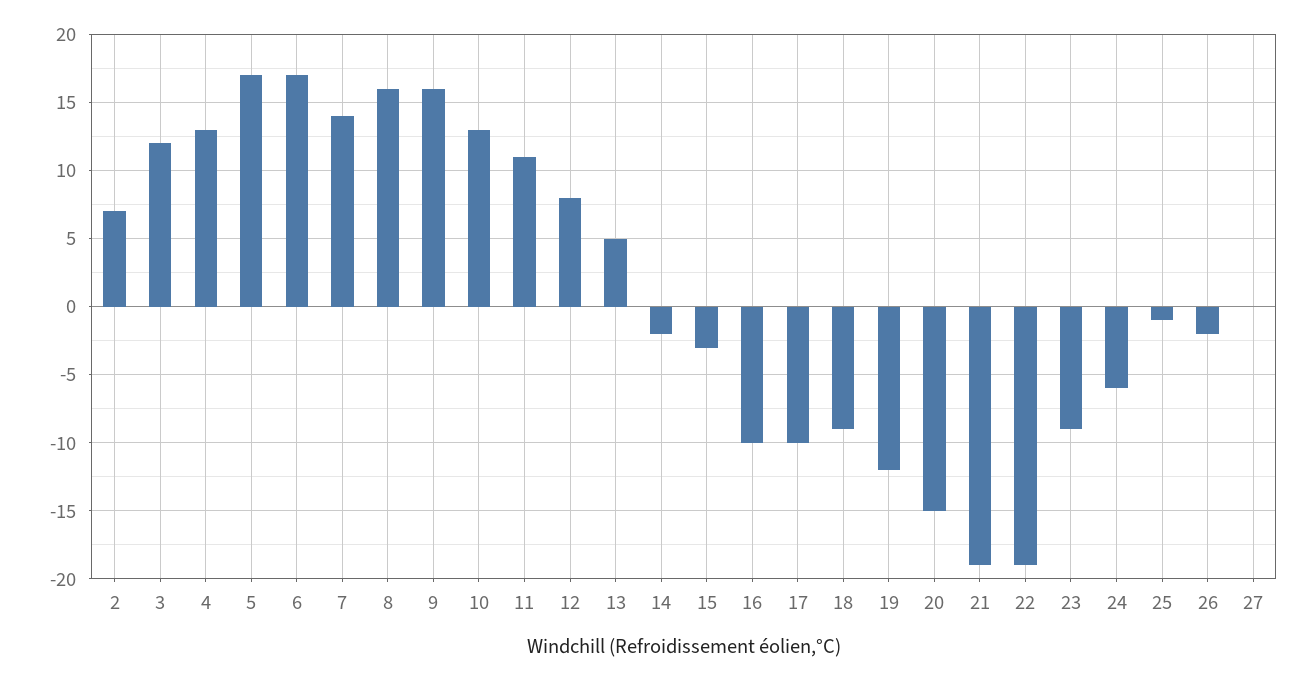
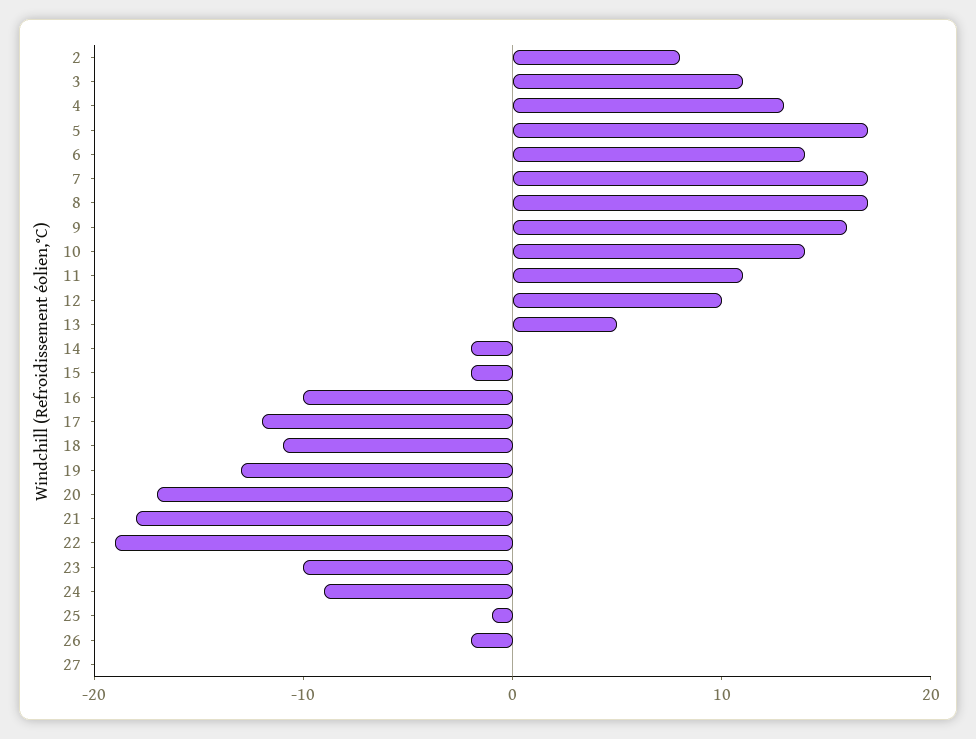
2: 7 -> 8
3: 12 -> 11
6: 17 -> 14
7: 14 -> 17
8: 16 -> 17
10: 13 -> 14
12: 8 -> 10
15: -3 -> -2
17: -10 -> -12
18: -9 -> -11
19: -12 -> -13
20: -15 -> -17
21: -19 -> -18
23: -9 -> -10
24: -6 -> -9

